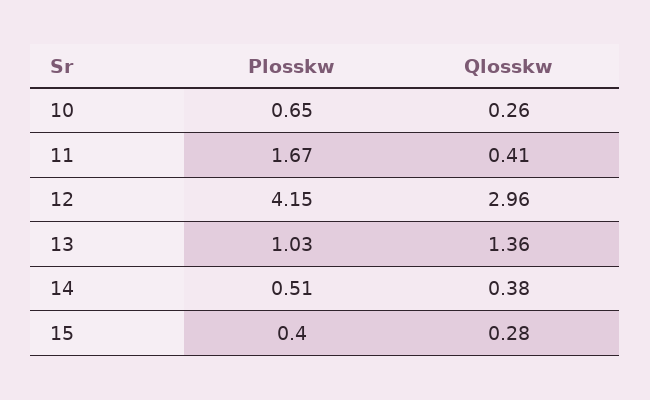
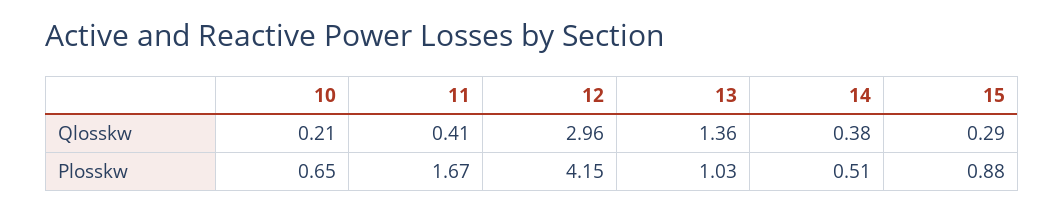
Qlosskw, 10: 0.26 -> 0.21
Plosskw, 15: 0.4 -> 0.88
Qlosskw, 15: 0.28 -> 0.29

